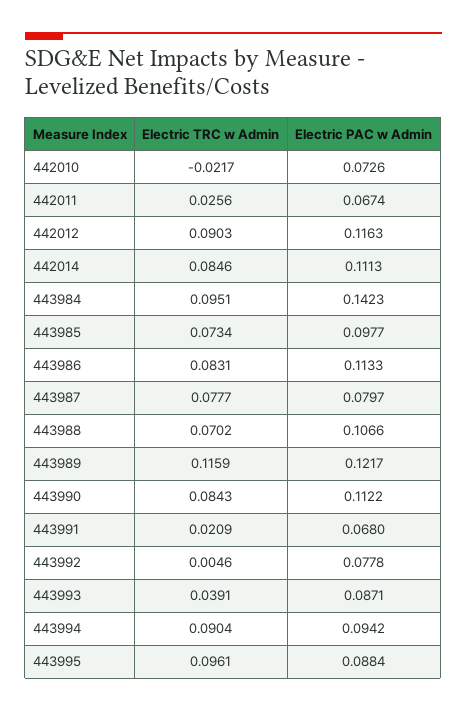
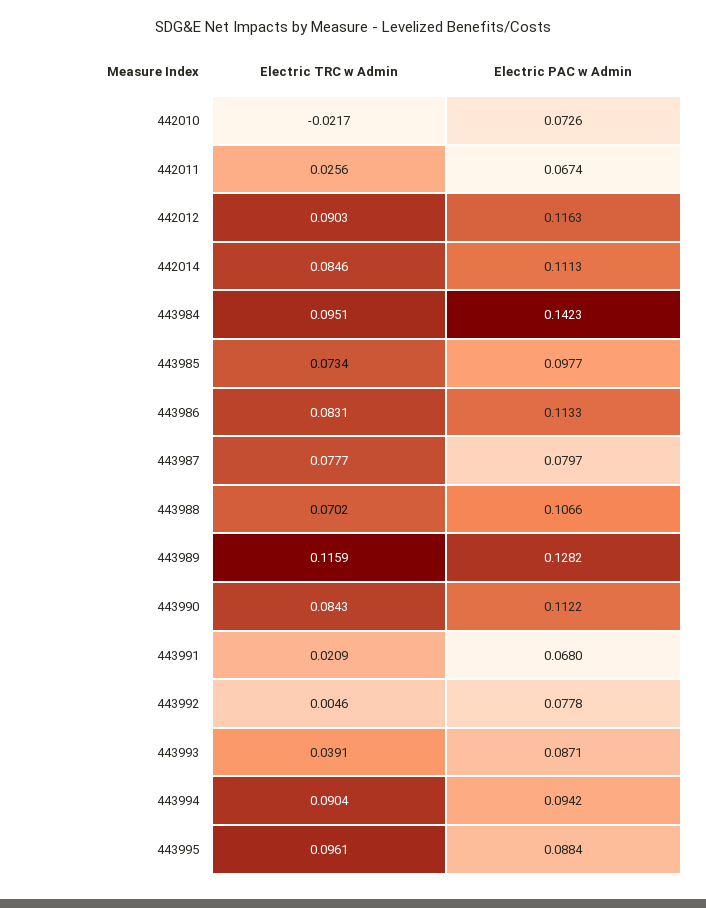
Electric PAC w Admin, 443989: 0.1217 -> 0.1282

